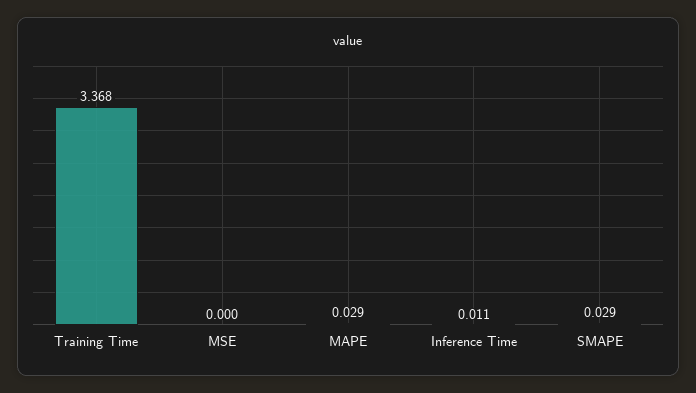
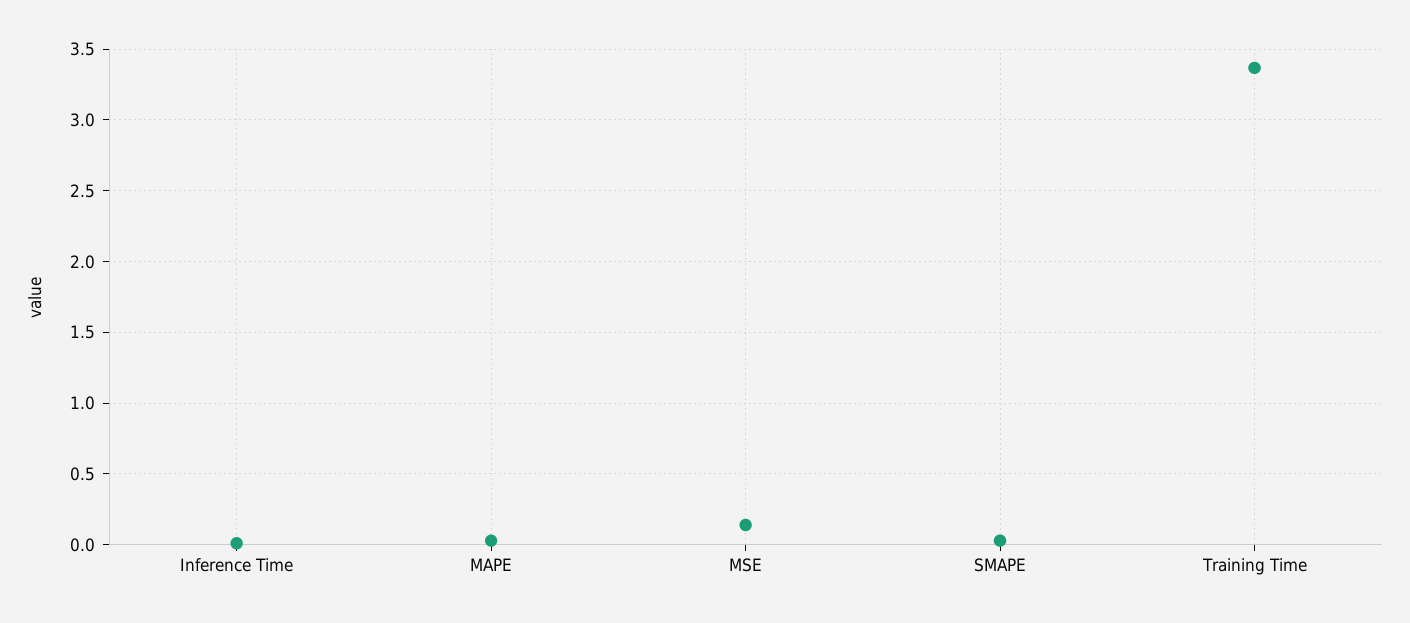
MSE: 0 -> 0.15

